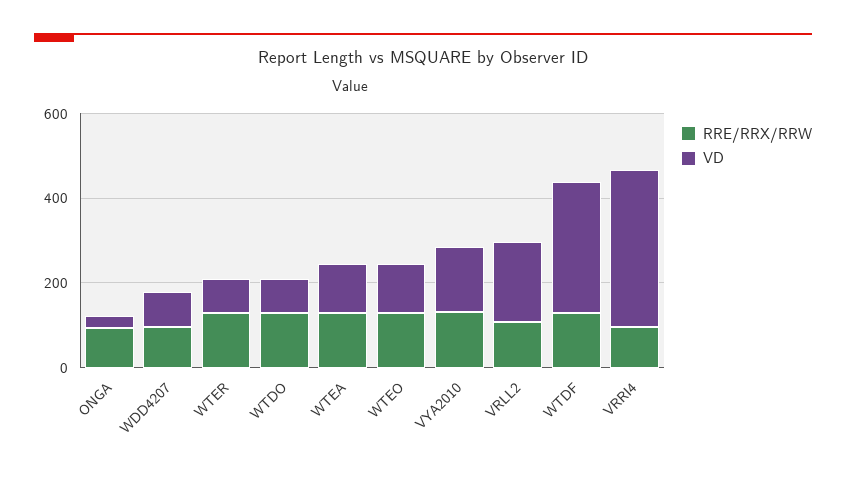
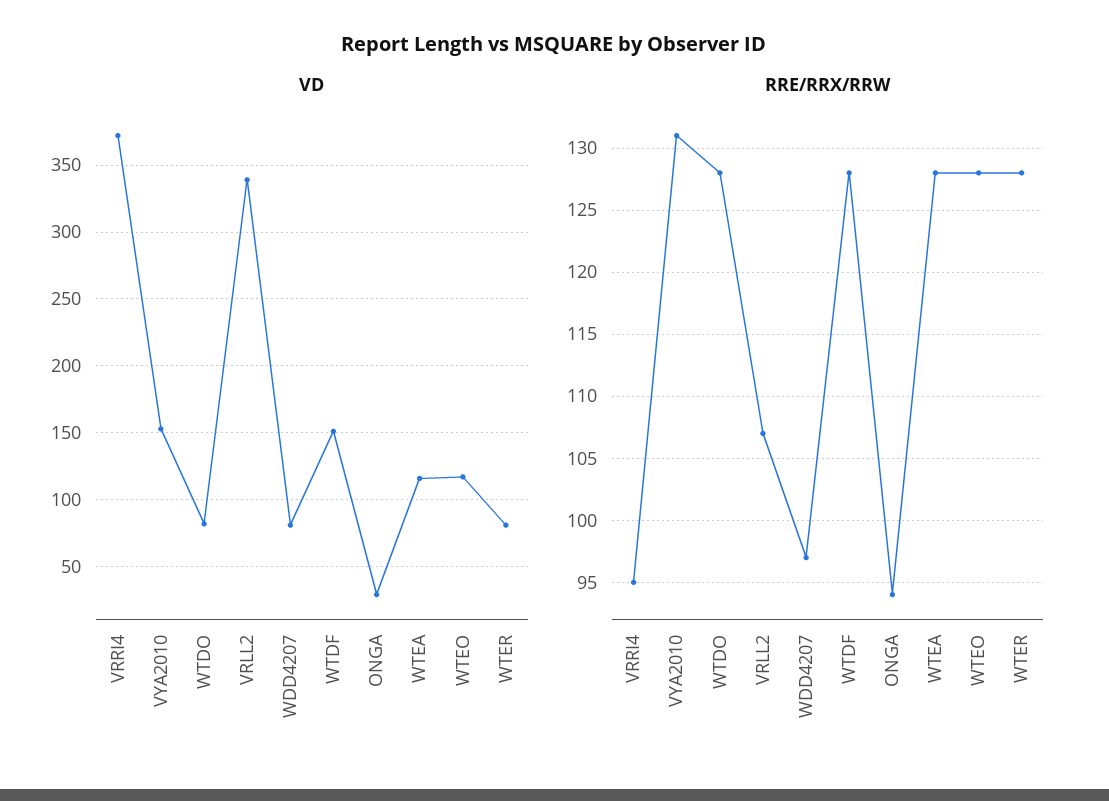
VD, VRLL2: 200 -> 340
VD, WTDF: 300 -> 150

